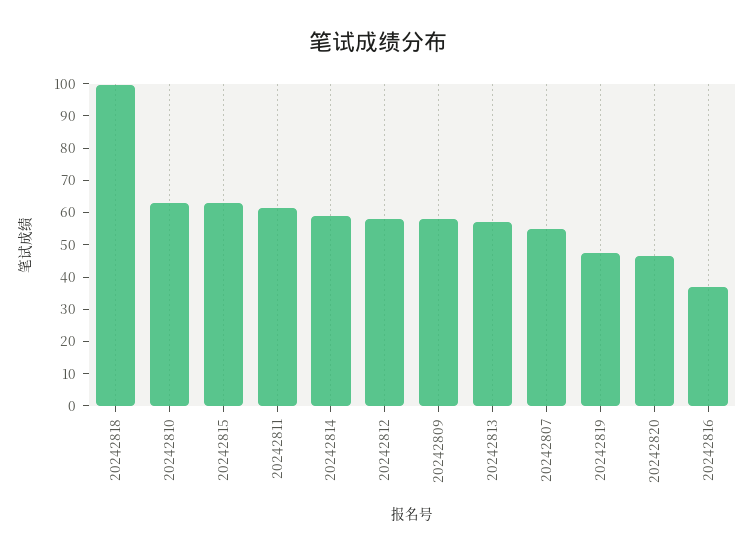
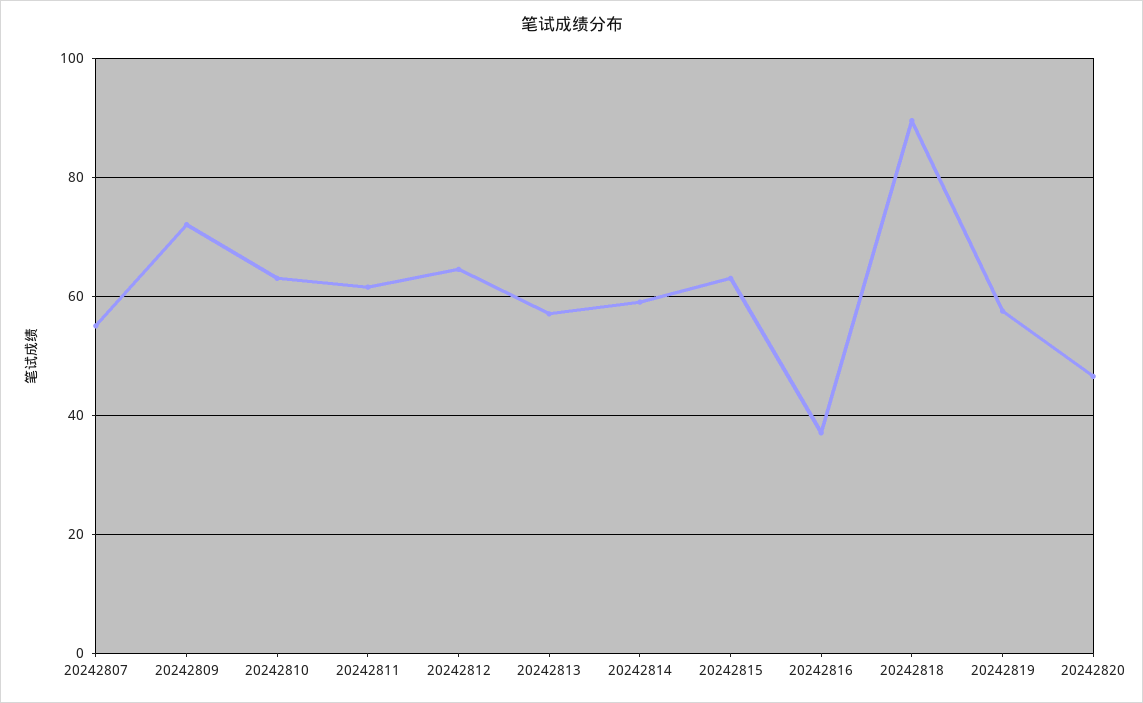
20242818: 100 -> 90
20242812: 57.5 -> 64
20242809: 57.5 -> 72
20242819: 47.5 -> 58

